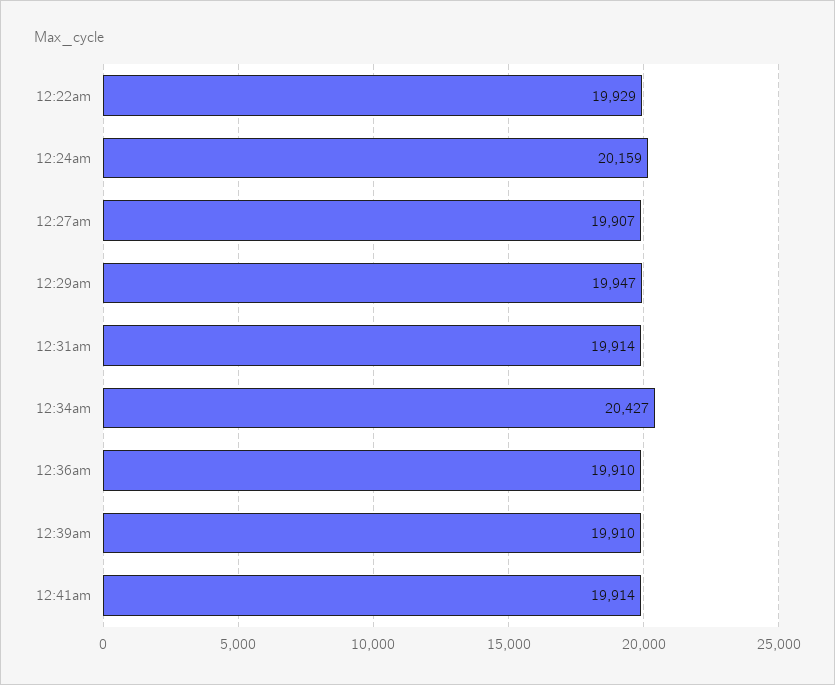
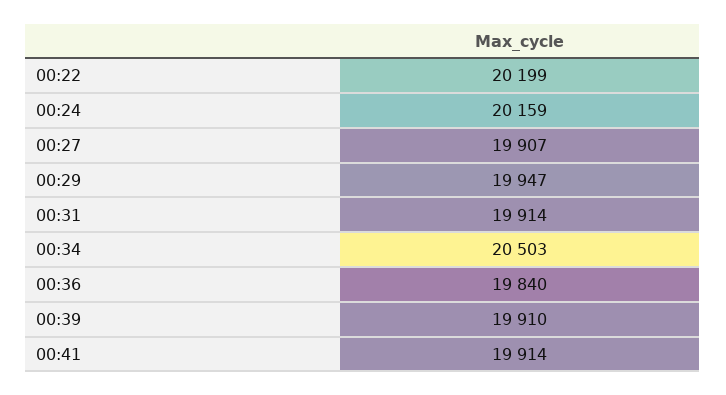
12:22am: 19929 -> 20199
12:34am: 20427 -> 20503
12:36am: 19910 -> 19840

